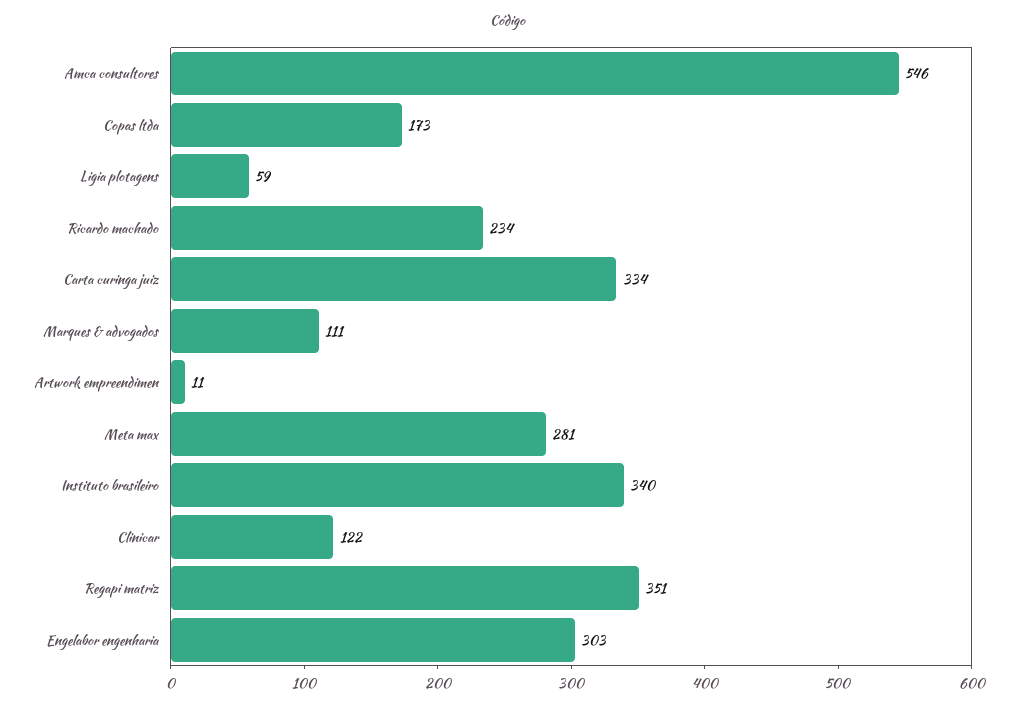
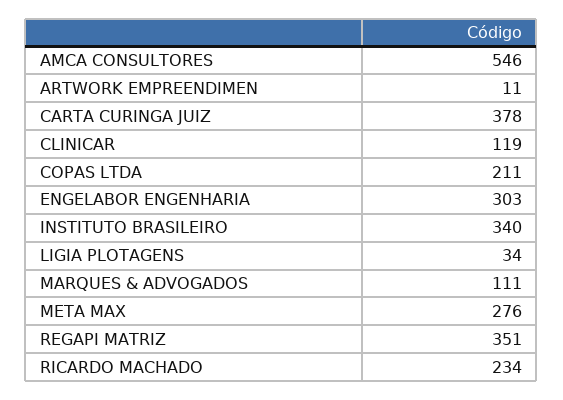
Copas ltda: 173 -> 211
Ligia plotagens: 59 -> 34
Carta curinga juiz: 334 -> 378
Meta max: 281 -> 276
Clinicar: 122 -> 119

